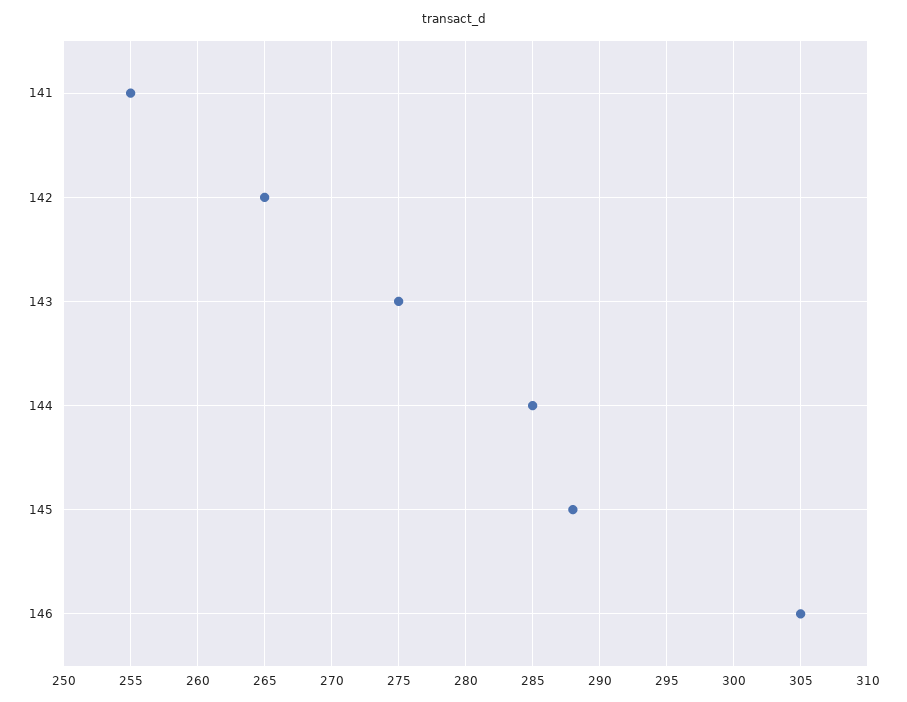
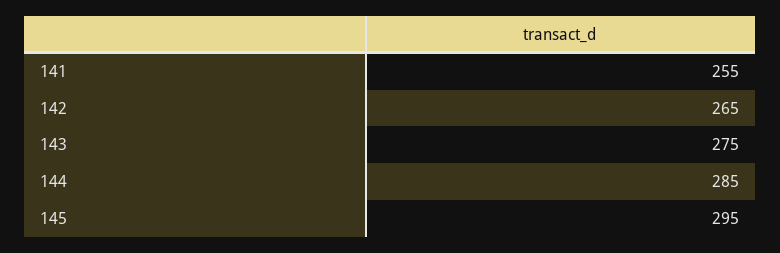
145: 288 -> 295
146: 305 -> none

